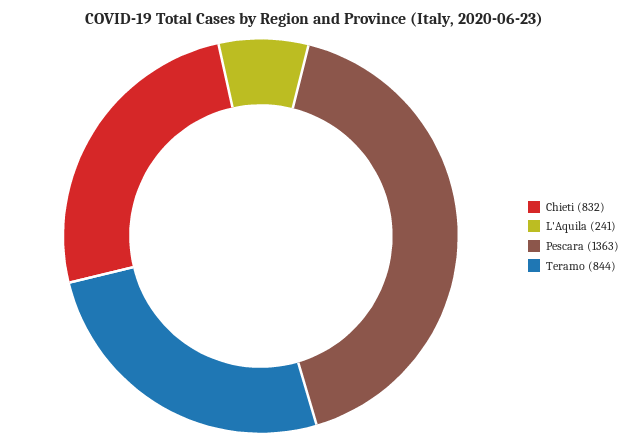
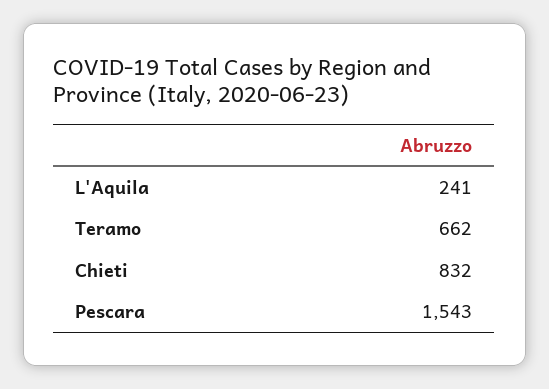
Pescara: 1363 -> 1543
Teramo: 844 -> 662

